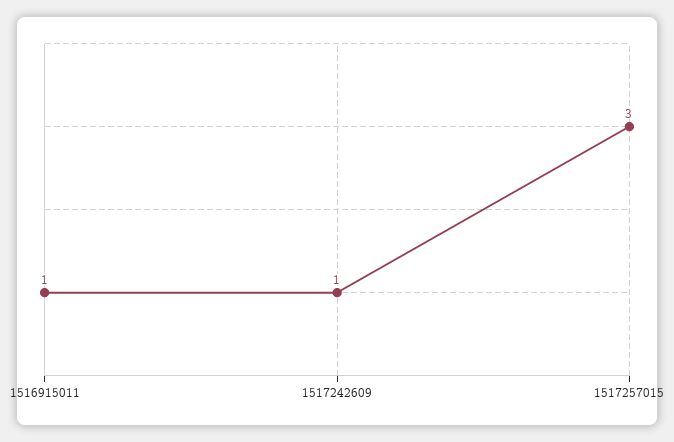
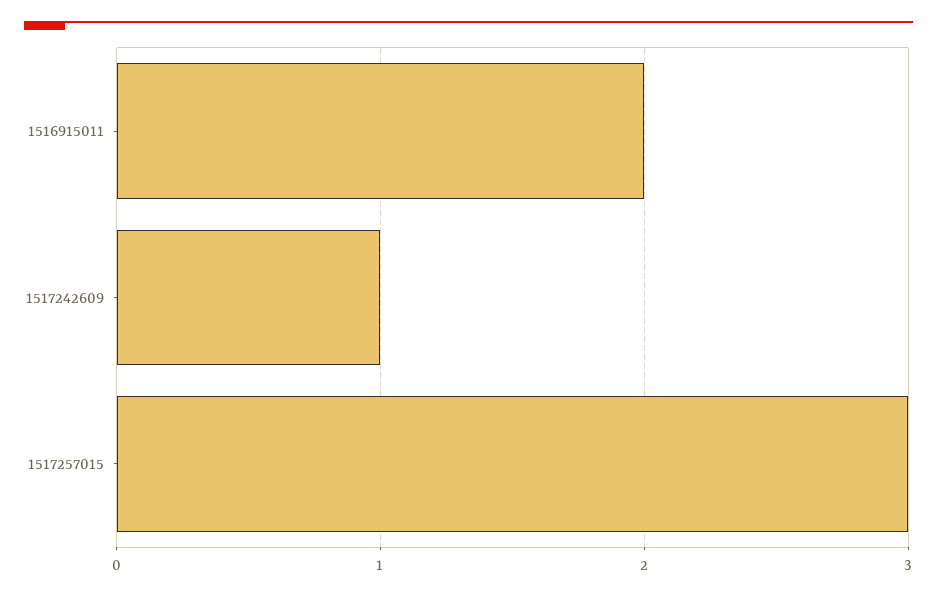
1516915011: 1 -> 2

